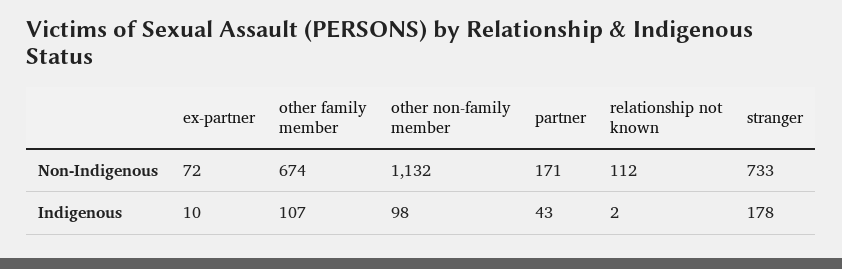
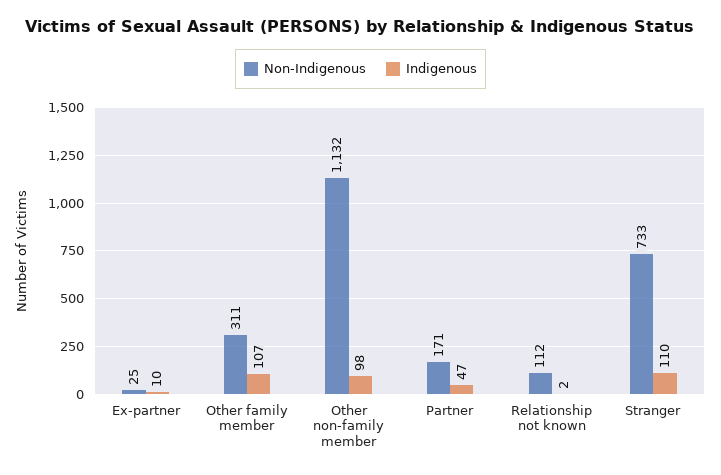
Non-Indigenous, ex-partner: 72 -> 25
Non-Indigenous, other family member: 674 -> 311
Indigenous, partner: 43 -> 47
Indigenous, stranger: 178 -> 110

